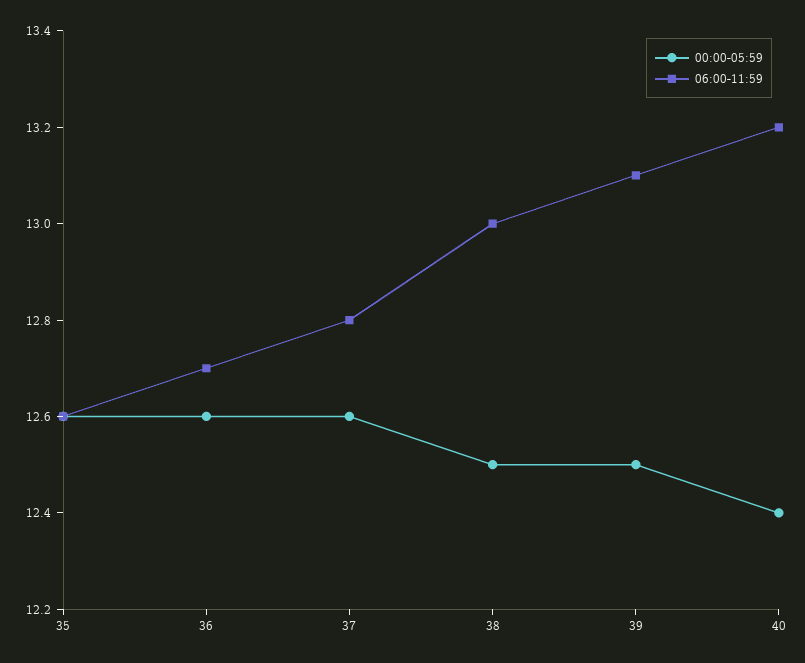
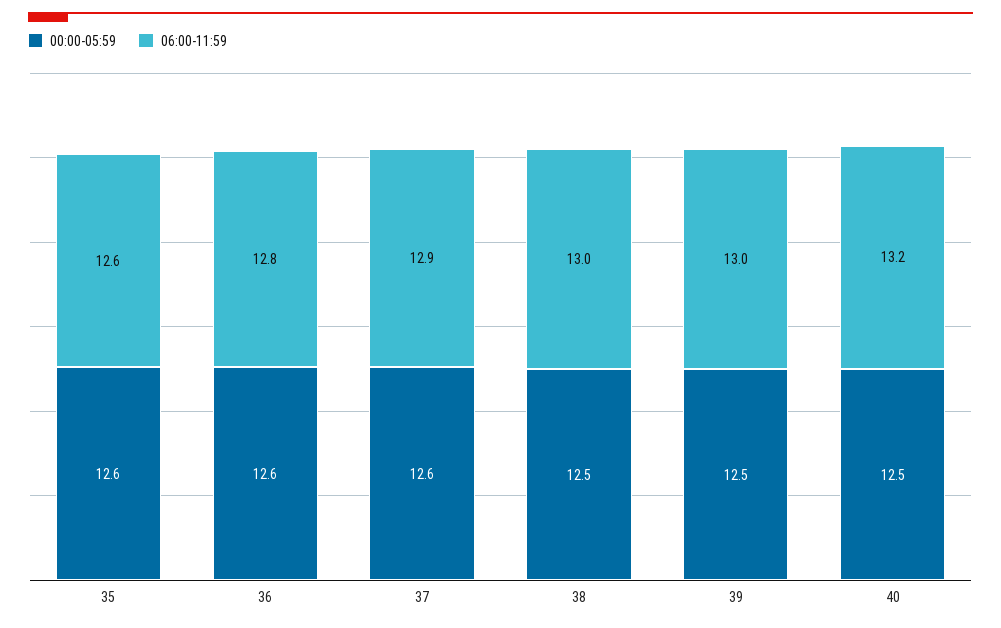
06:00-11:59, 36: 12.7 -> 12.8
06:00-11:59, 37: 12.8 -> 12.9
06:00-11:59, 39: 13.1 -> 13
00:00-05:59, 40: 12.4 -> 12.5

